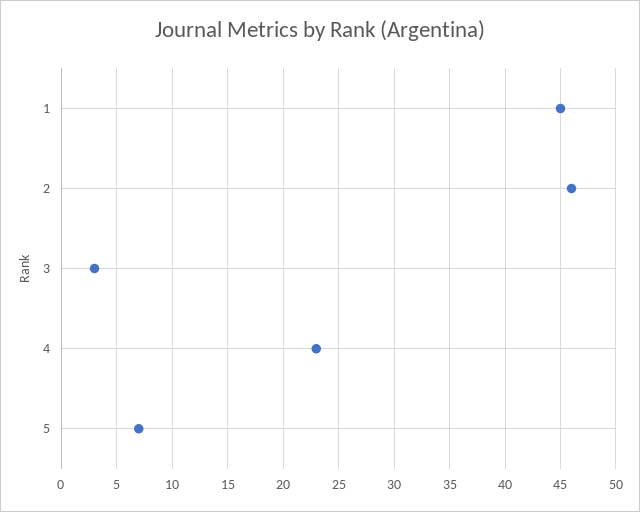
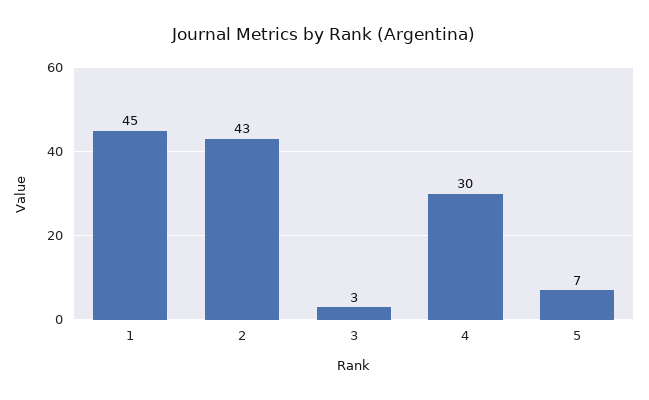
2: 46 -> 43
4: 23 -> 30

